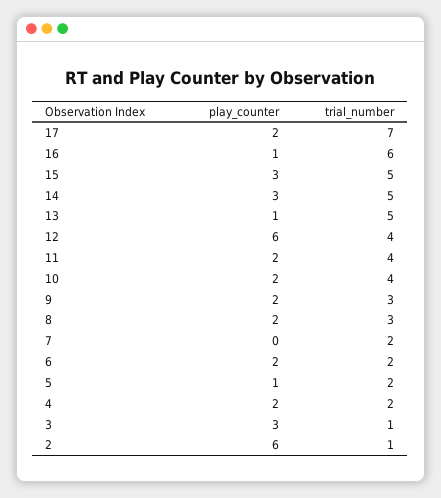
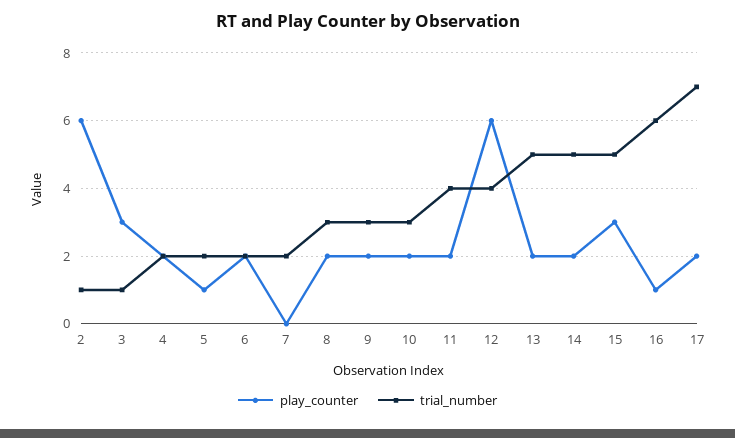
play_counter, 14: 3 -> 2
play_counter, 13: 1 -> 2
trial_number, 10: 4 -> 3

